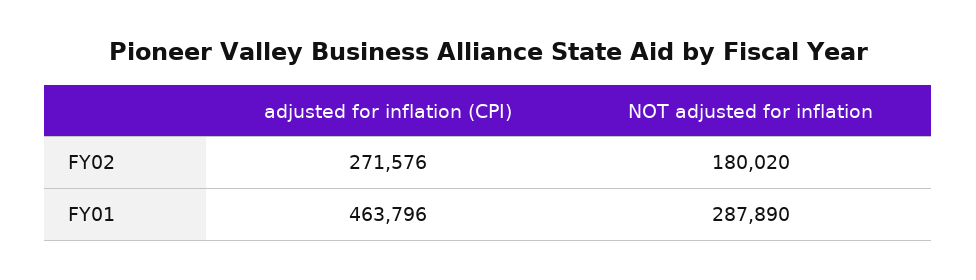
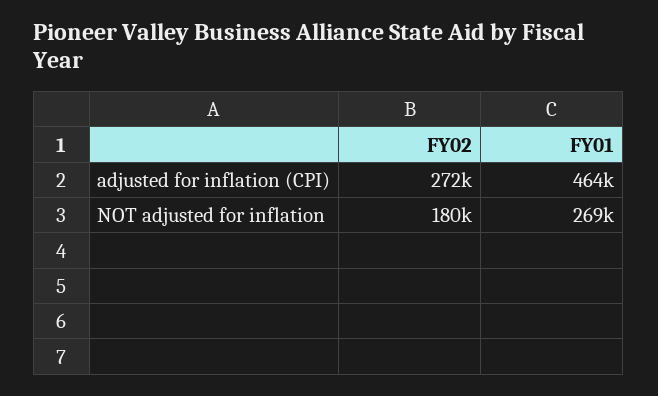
NOT adjusted for inflation, FY01: 287890 -> 269000

